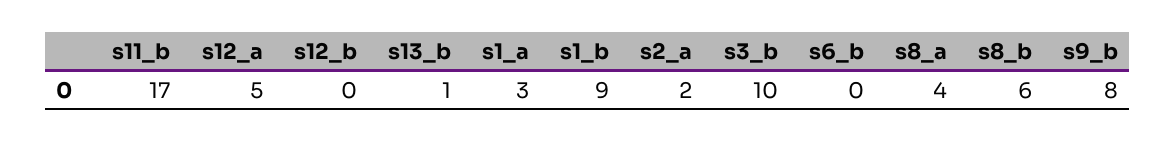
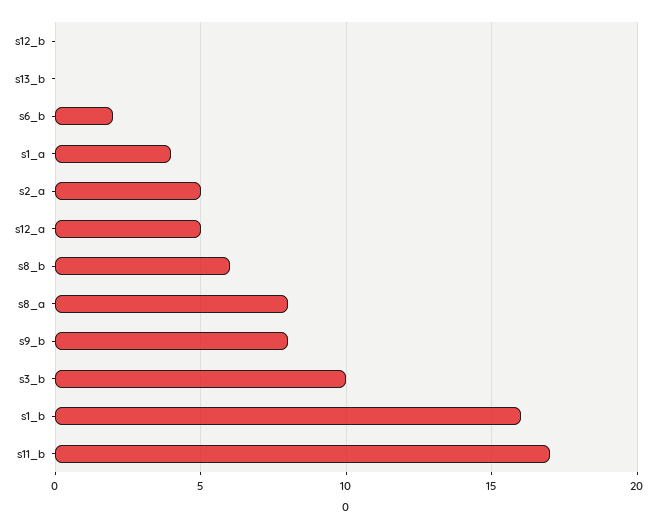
s13_b: 1 -> 0
s1_a: 3 -> 4
s1_b: 9 -> 16
s2_a: 2 -> 5
s6_b: 0 -> 2
s8_a: 4 -> 8

